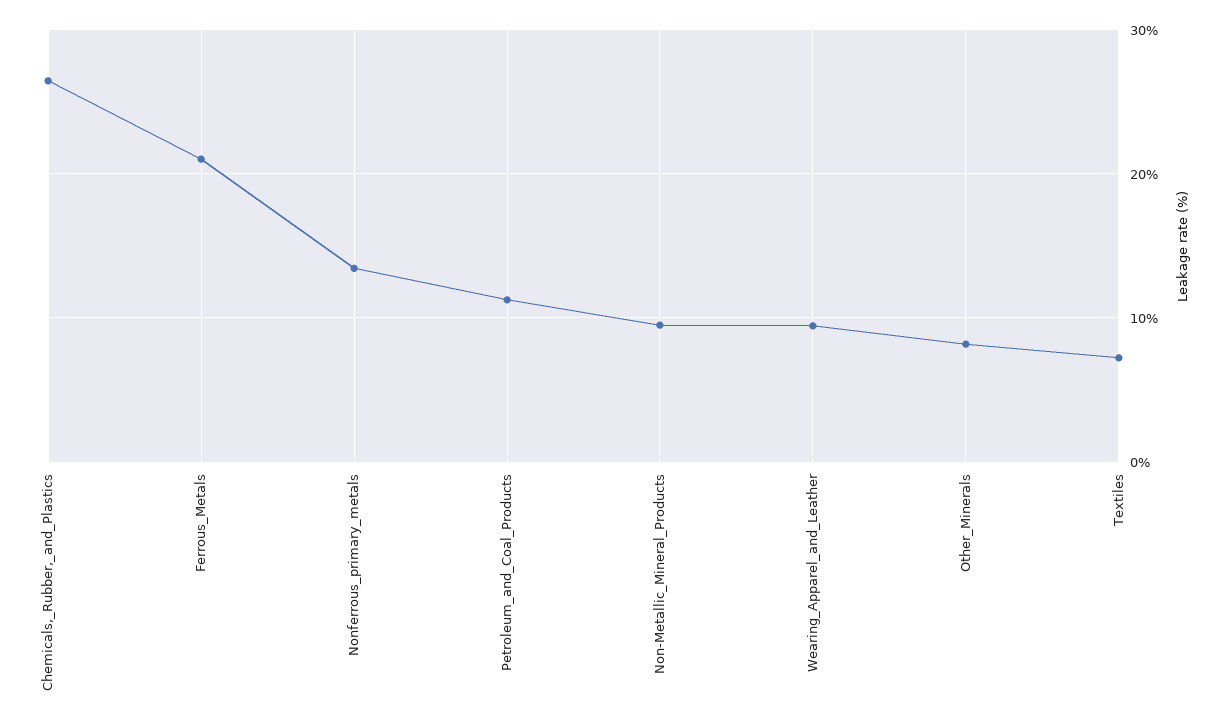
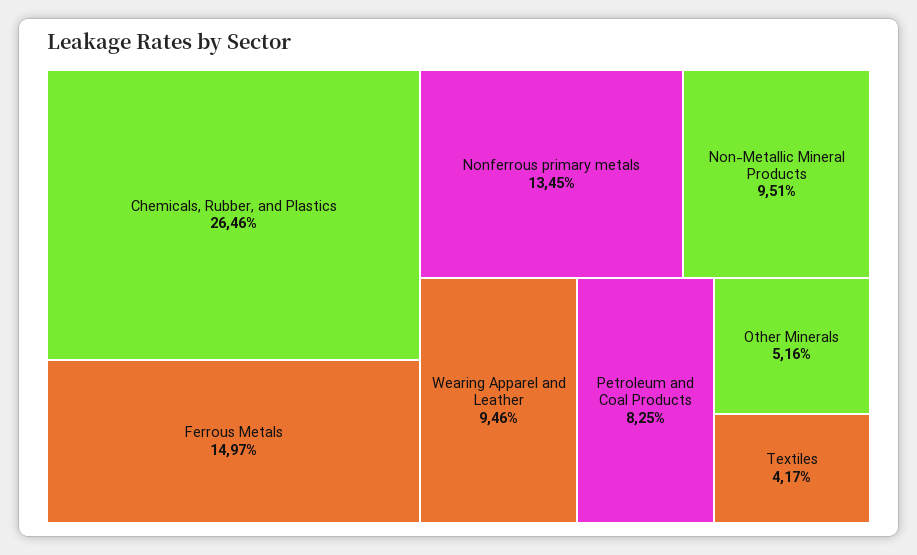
Ferrous_Metals: 21 -> 14.97
Petroleum_and_Coal_Products: 11 -> 8.25
Other_Minerals: 8 -> 5.16
Textiles: 7 -> 4.17

